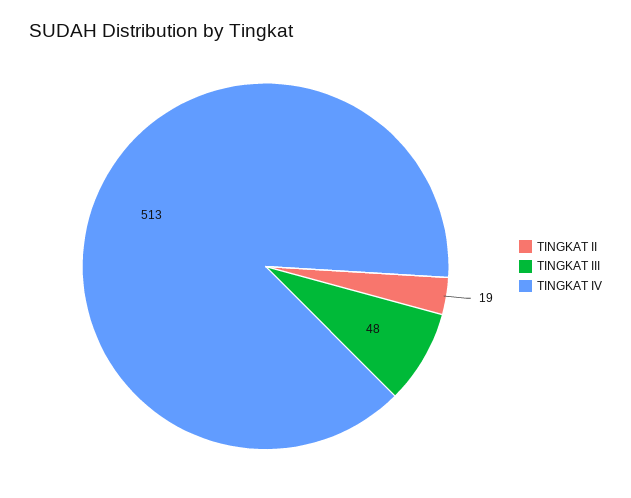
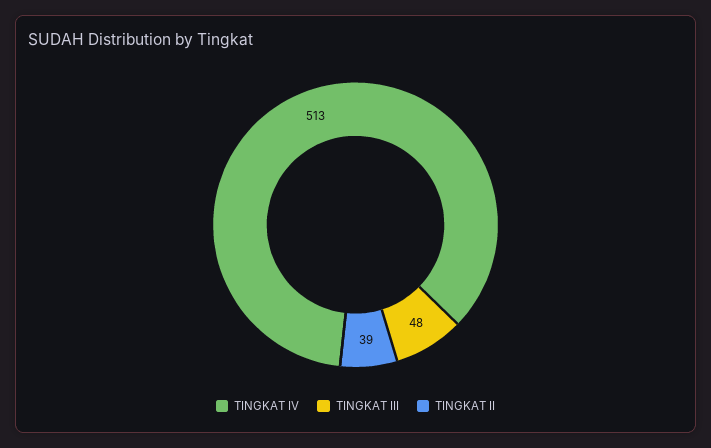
TINGKAT II: 19 -> 39

